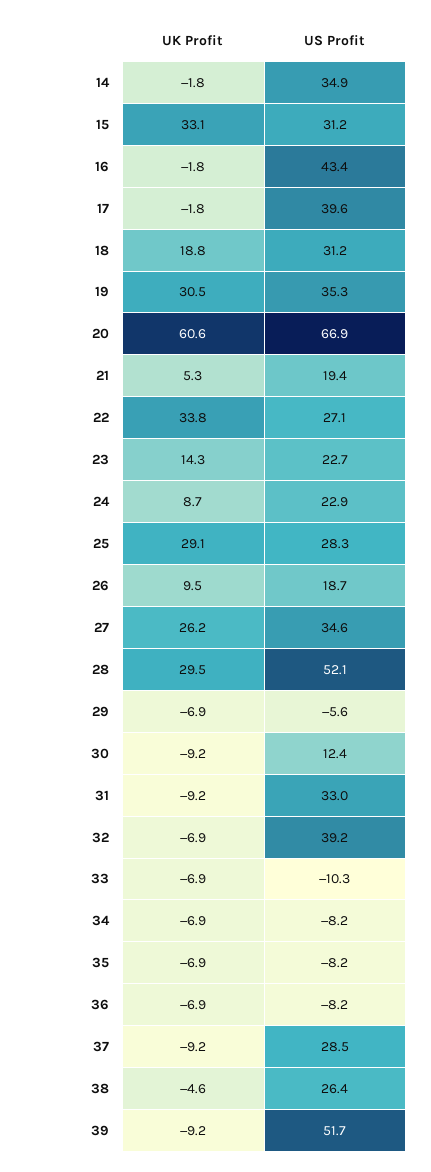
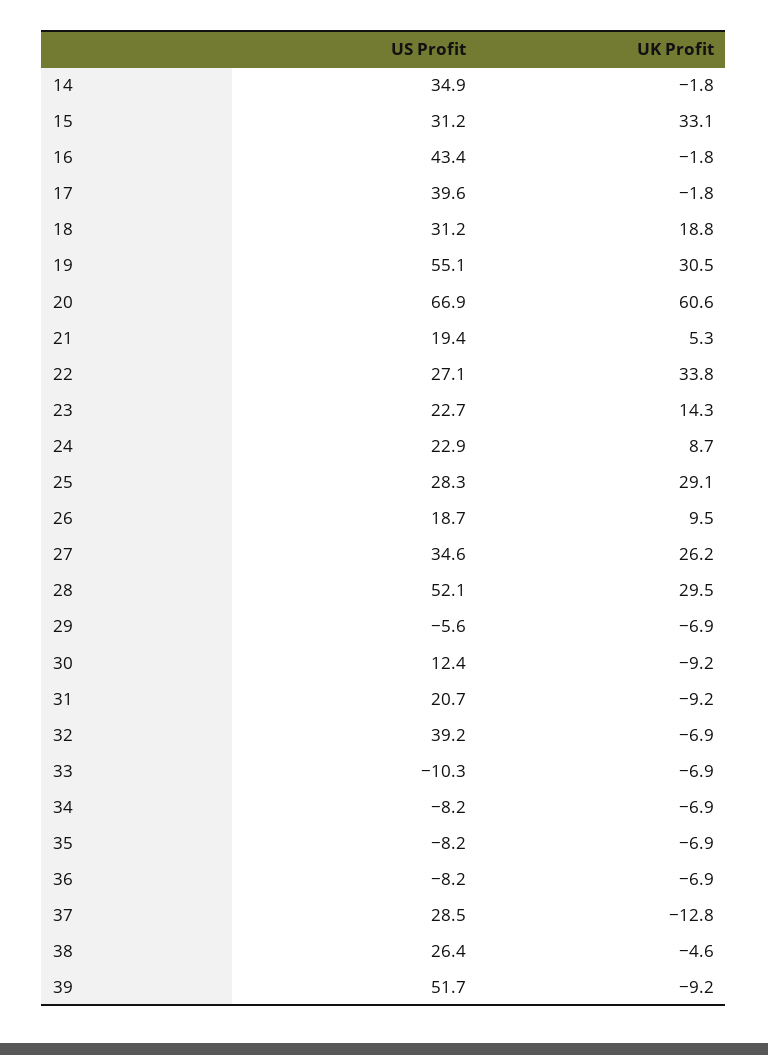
US Profit, 19: 35.3 -> 55.1
US Profit, 31: 33 -> 20.7
UK Profit, 37: -9.2 -> -12.8

